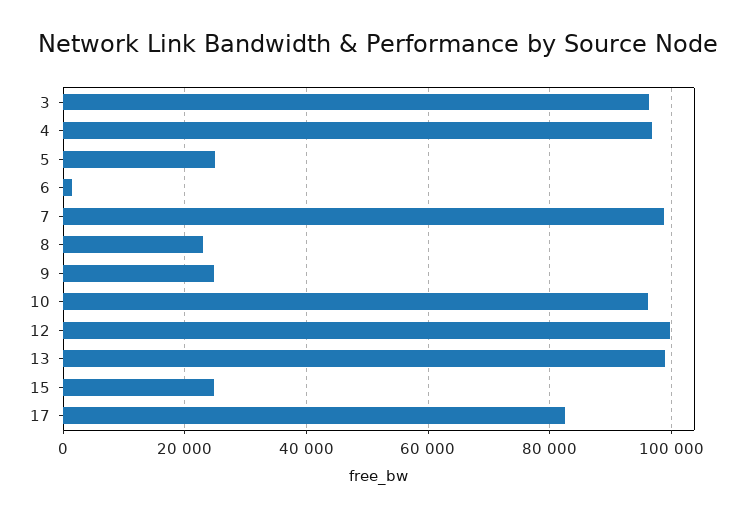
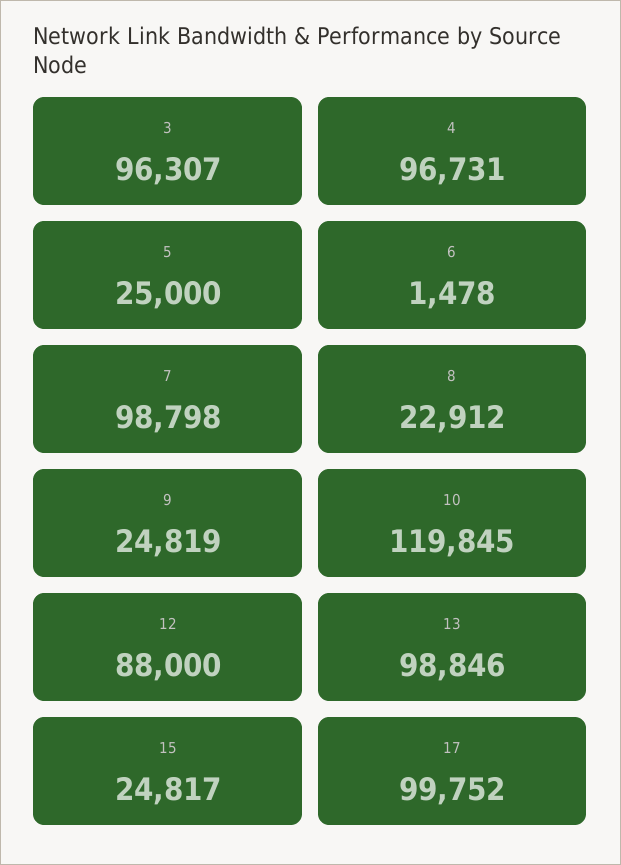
10: 96000 -> 119845
12: 100000 -> 88000
17: 82000 -> 99752

